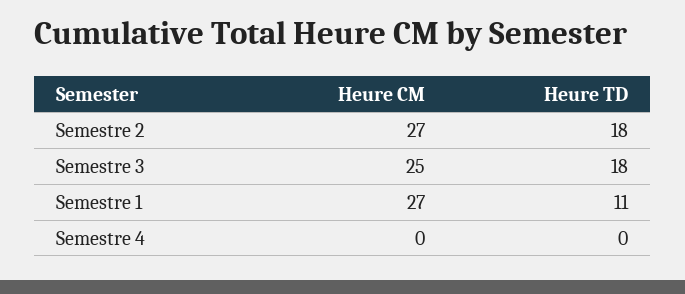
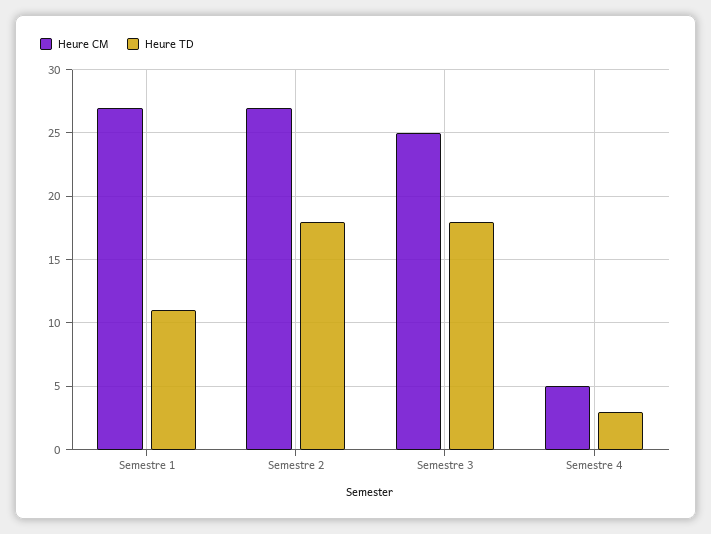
Heure CM, Semestre 4: 0 -> 5
Heure TD, Semestre 4: 0 -> 3

